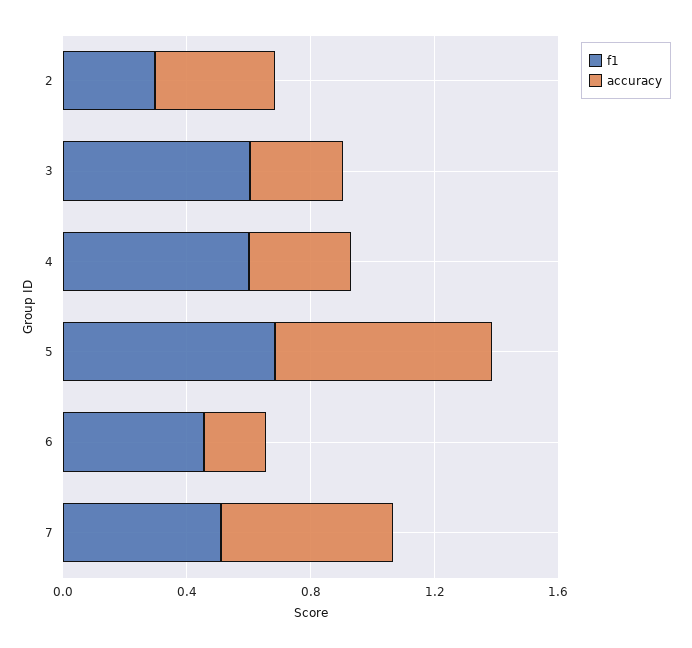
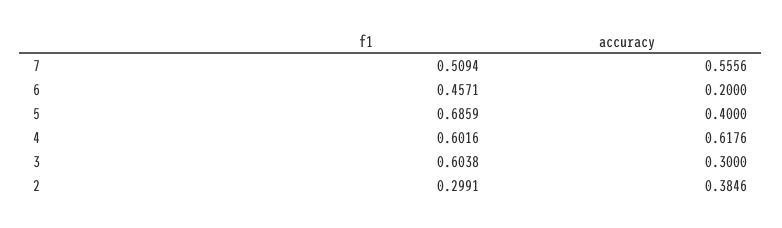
accuracy, 4: 0.3 -> 0.6176
accuracy, 5: 0.7 -> 0.4

